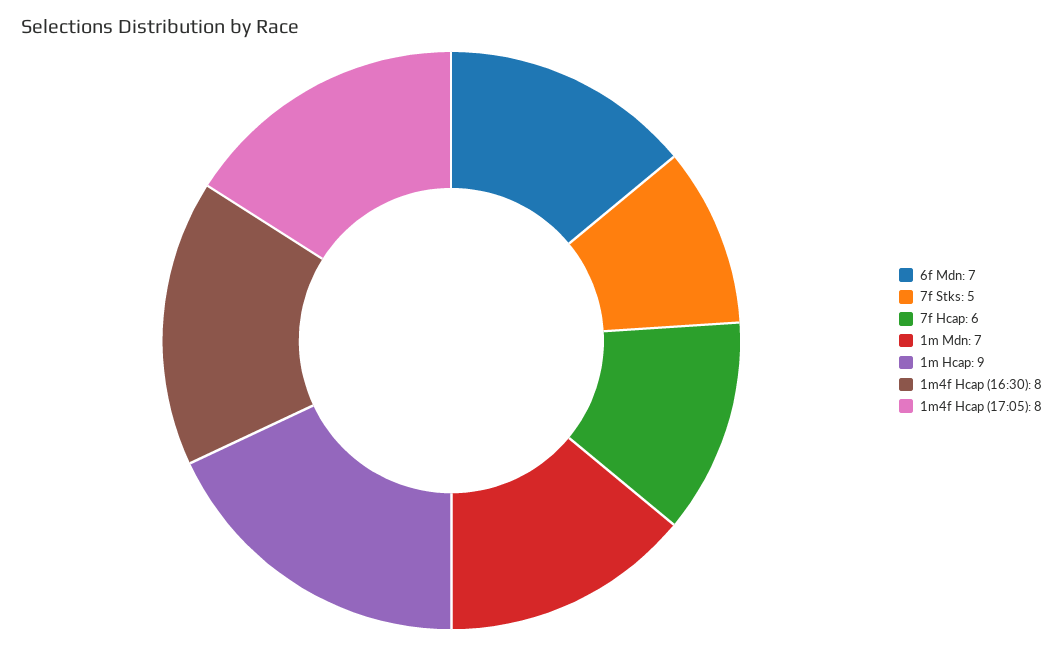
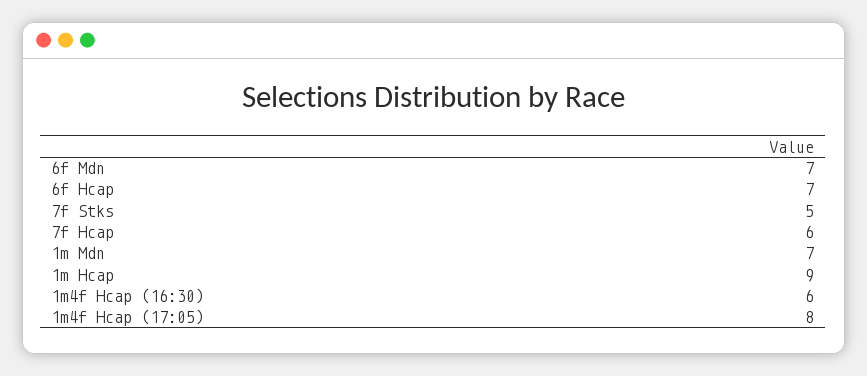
1m4f Hcap (16:30): 8 -> 6
6f Hcap: none -> 7

